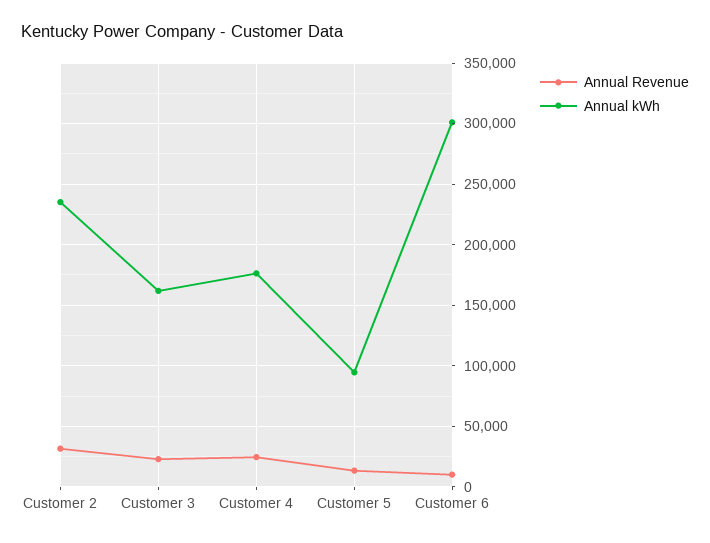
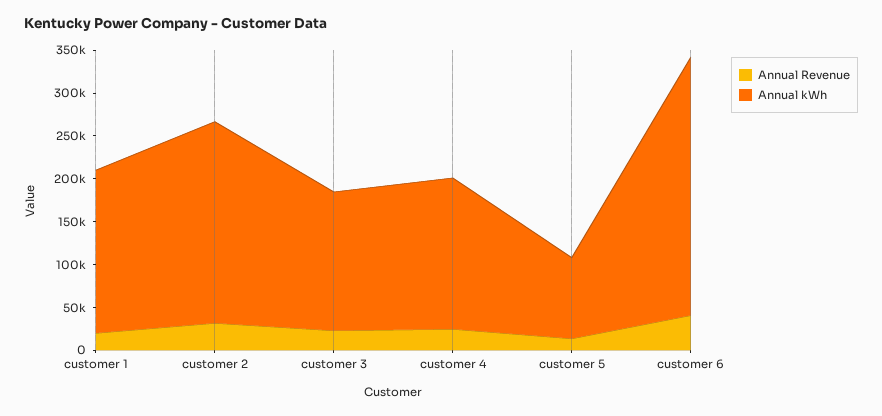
Annual Revenue, Customer 6: 10000 -> 40000
Annual Revenue, customer 1: none -> 20000
Annual kWh, customer 1: none -> 190000

